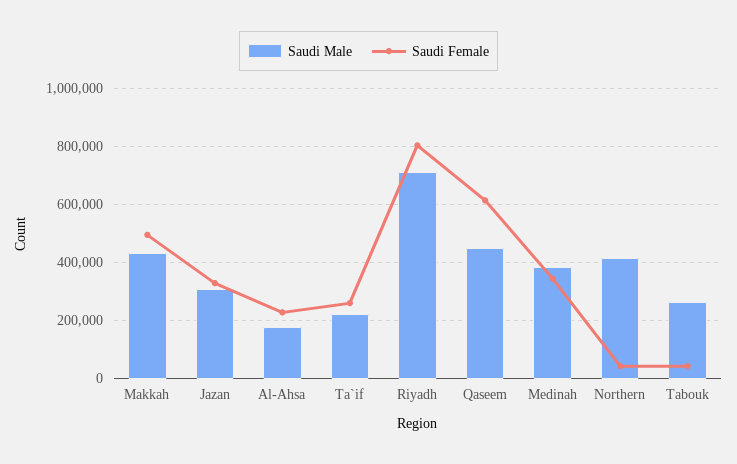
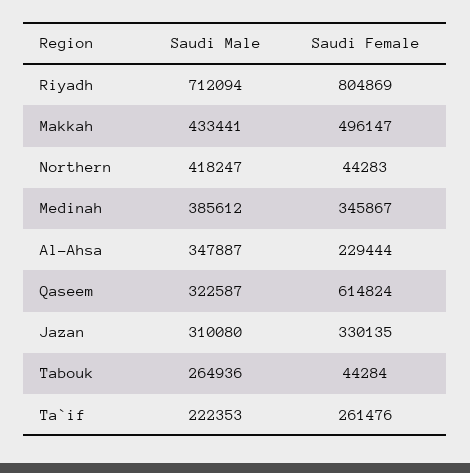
Saudi Male, Al-Ahsa: 175000 -> 347887
Saudi Male, Qaseem: 450000 -> 322587

